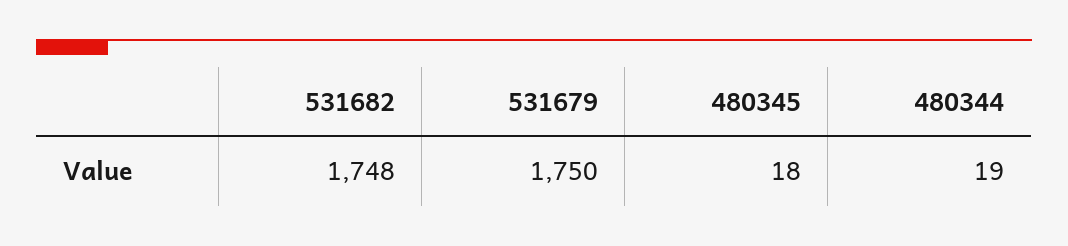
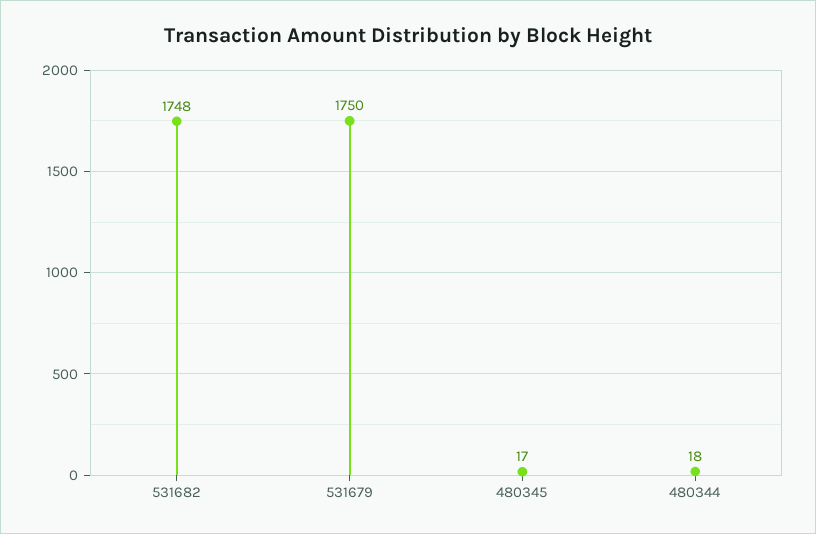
480345: 18 -> 17
480344: 19 -> 18

